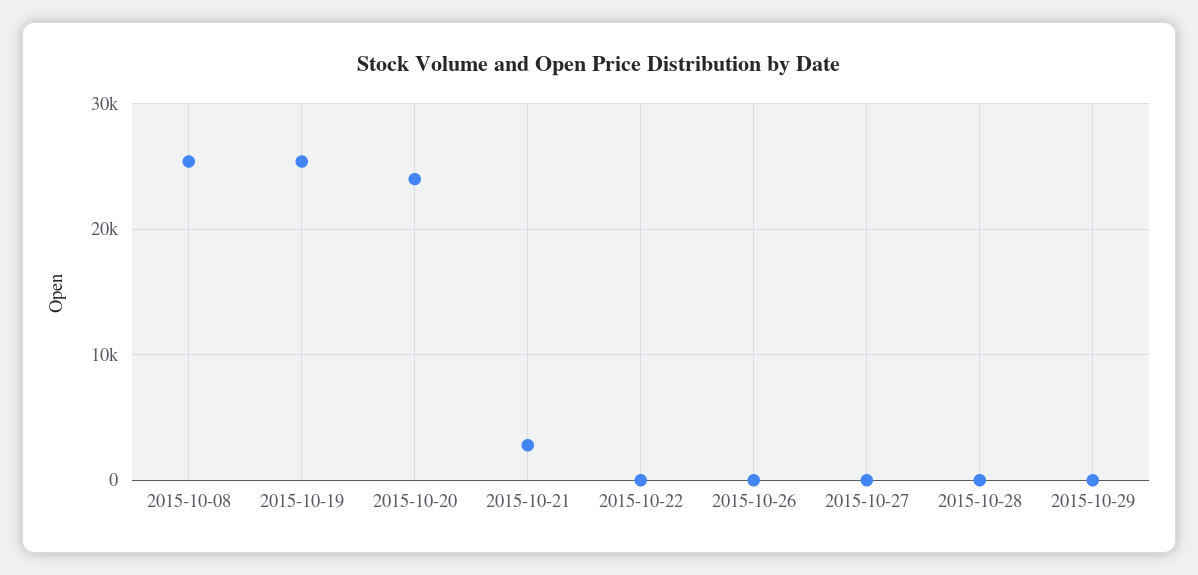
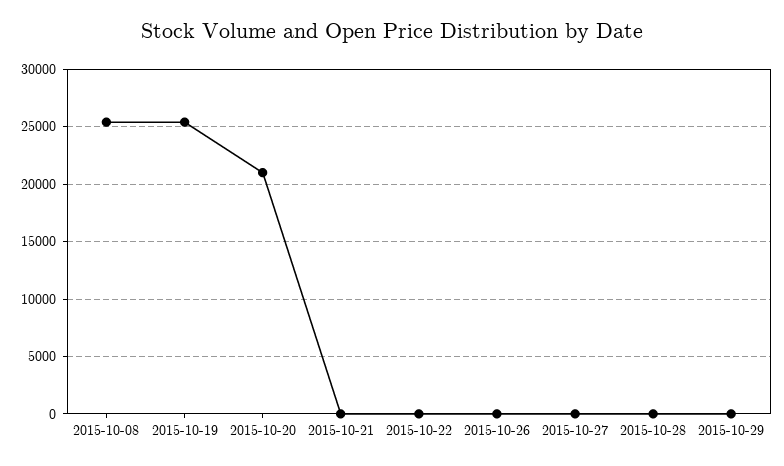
2015-10-20: 24000 -> 21000
2015-10-21: 3000 -> 0

